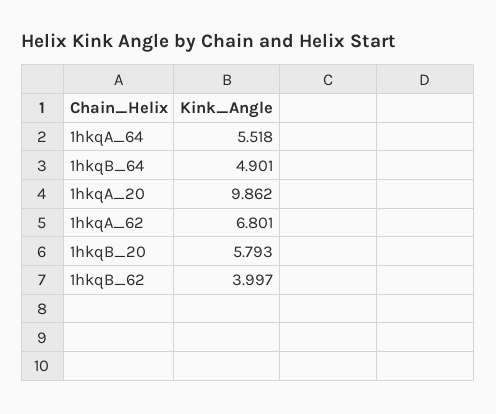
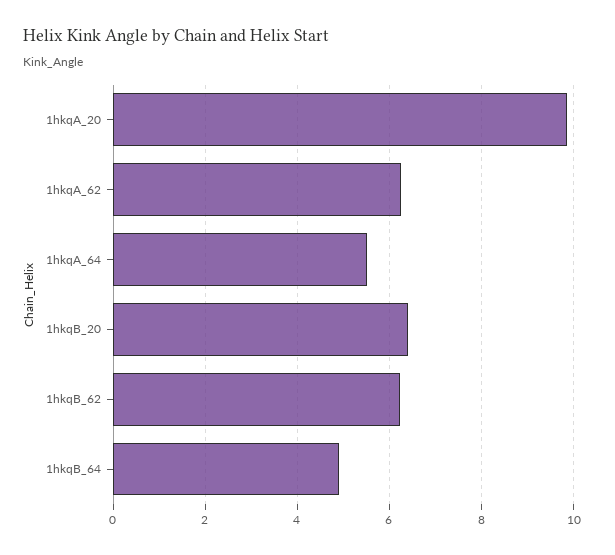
1hkqA_62: 6.801 -> 6.2
1hkqB_20: 5.793 -> 6.4
1hkqB_62: 3.997 -> 6.2

